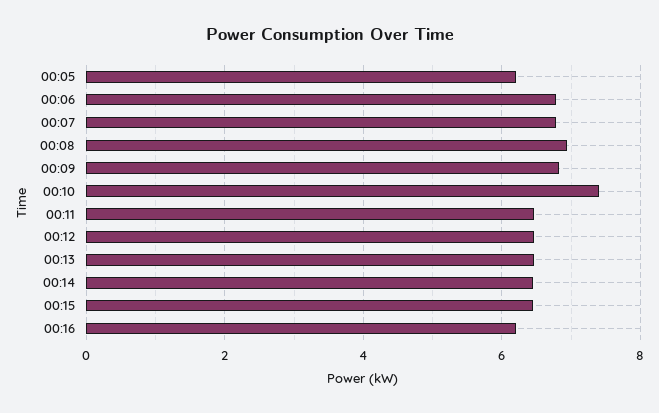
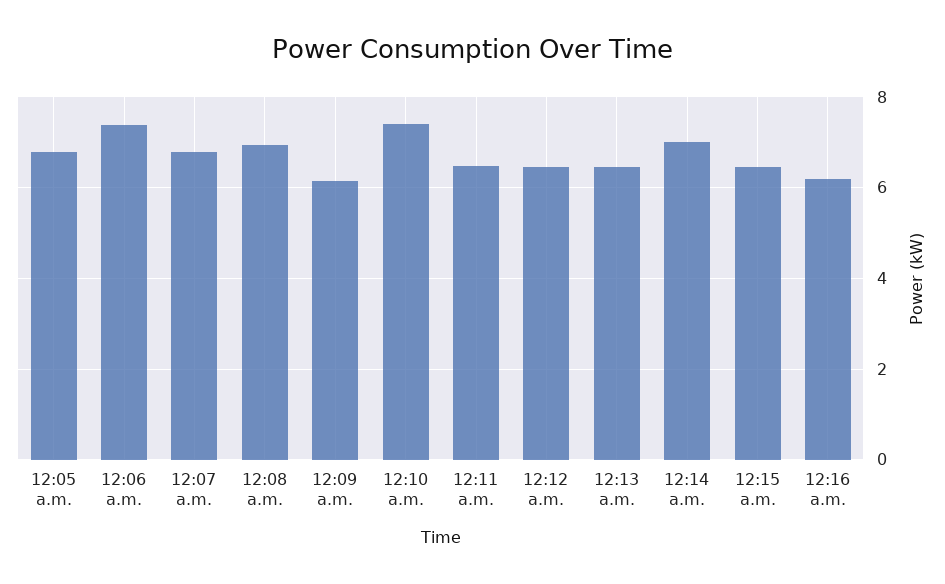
00:05: 6.2 -> 6.8
00:06: 6.8 -> 7.4
00:09: 6.8 -> 6.2
00:14: 6.4 -> 7

